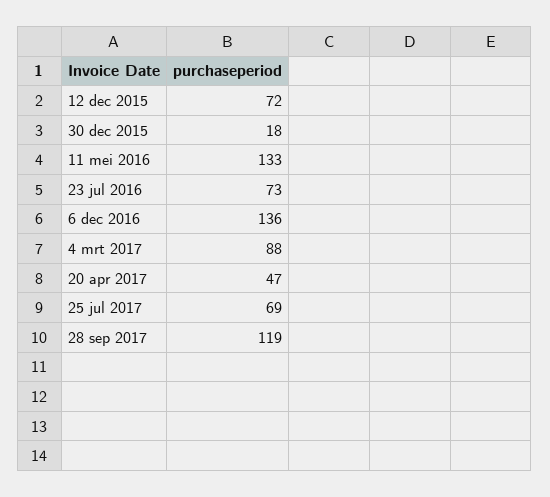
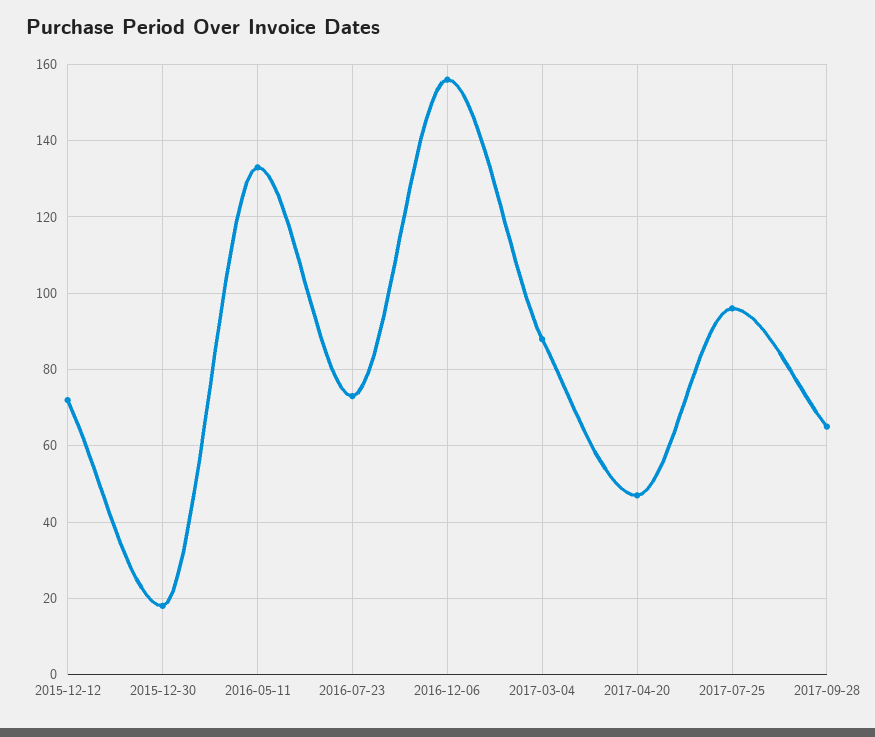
6 dec 2016: 136 -> 155
25 jul 2017: 69 -> 95
28 sep 2017: 119 -> 65

